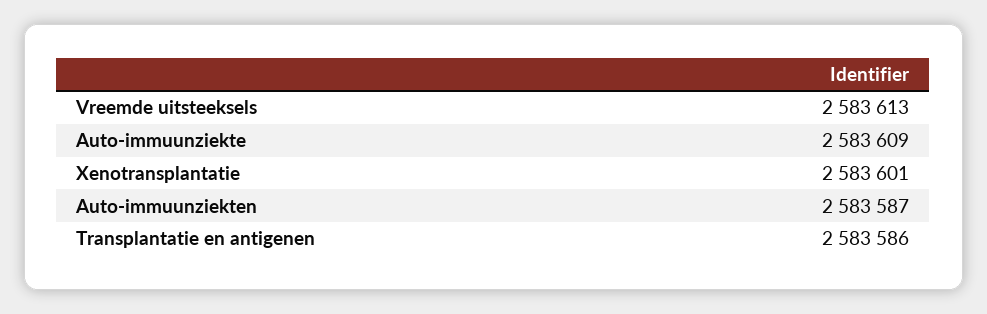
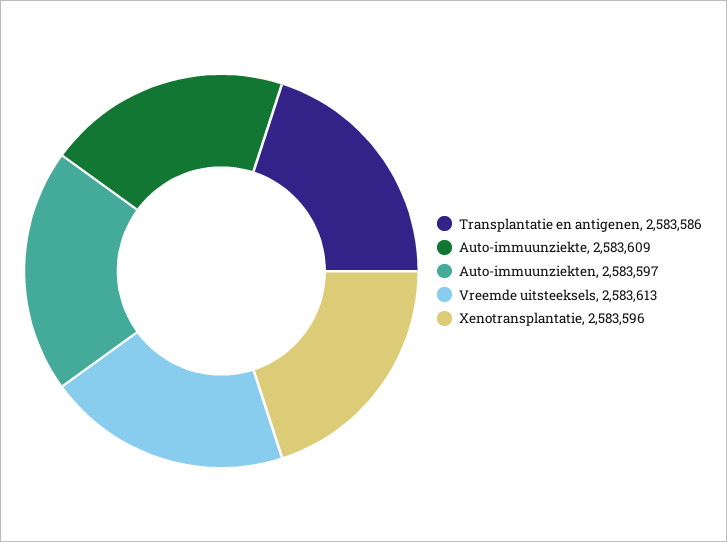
Xenotransplantatie: 2583601 -> 2583596
Auto-immuunziekten: 2583587 -> 2583597

